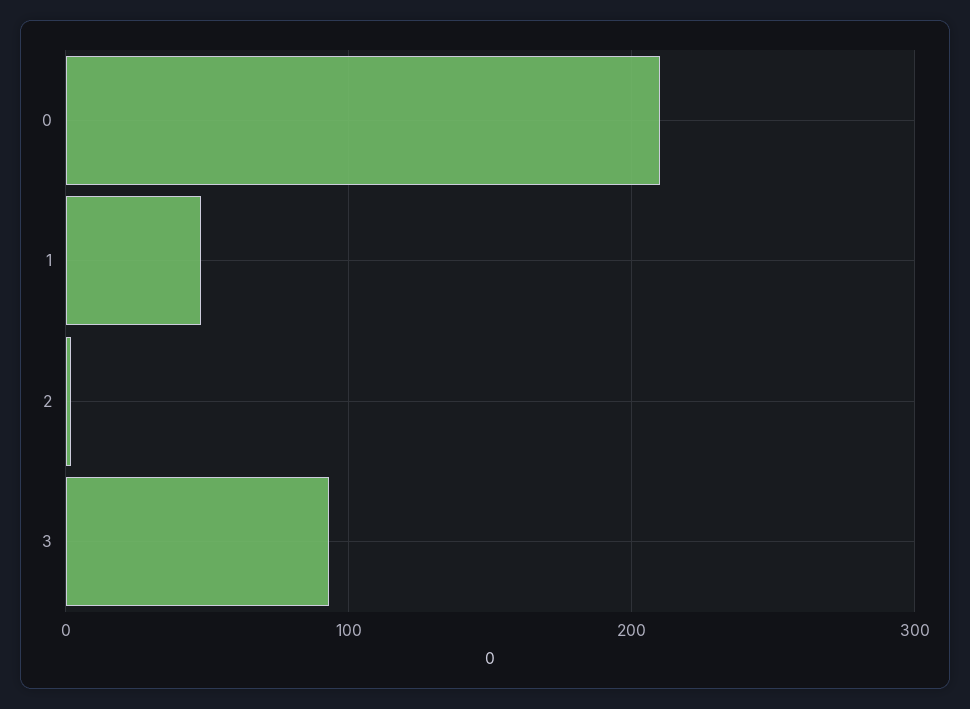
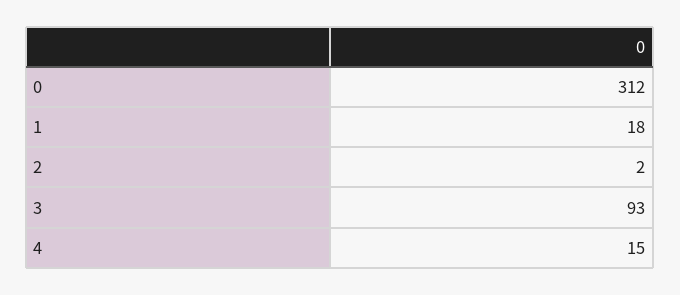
0: 210 -> 312
1: 50 -> 18
4: none -> 15

